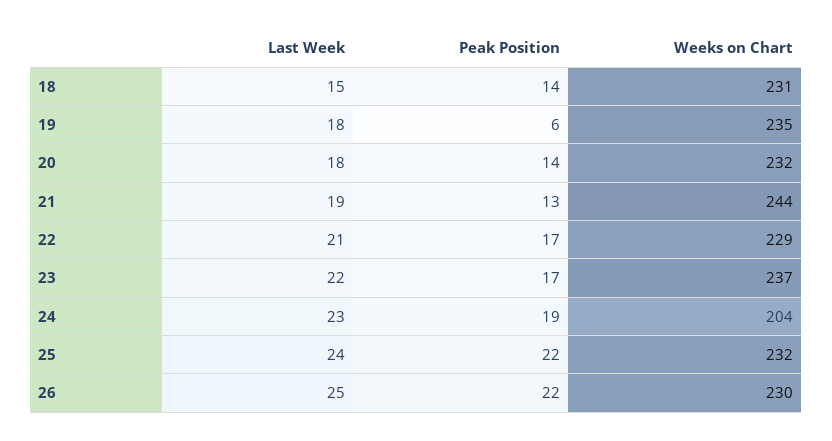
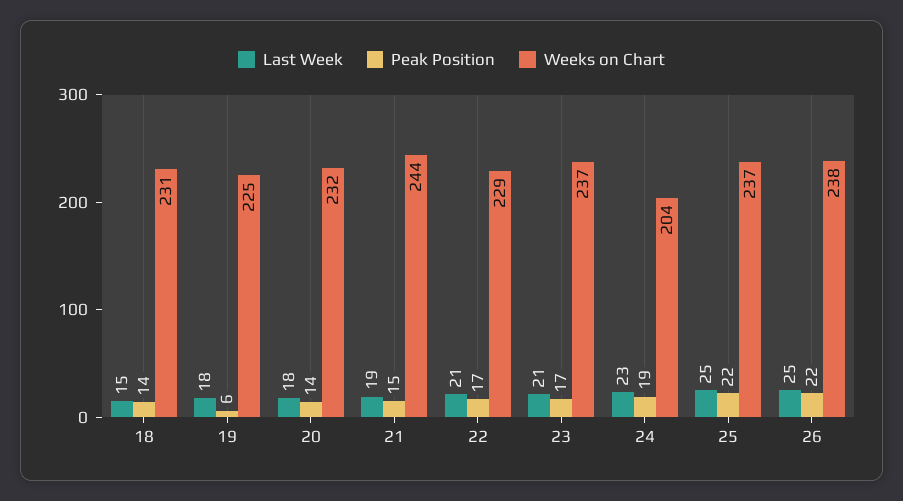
Weeks on Chart, 19: 235 -> 225
Peak Position, 21: 13 -> 15
Last Week, 23: 22 -> 21
Last Week, 25: 24 -> 25
Weeks on Chart, 25: 232 -> 237
Weeks on Chart, 26: 230 -> 238

